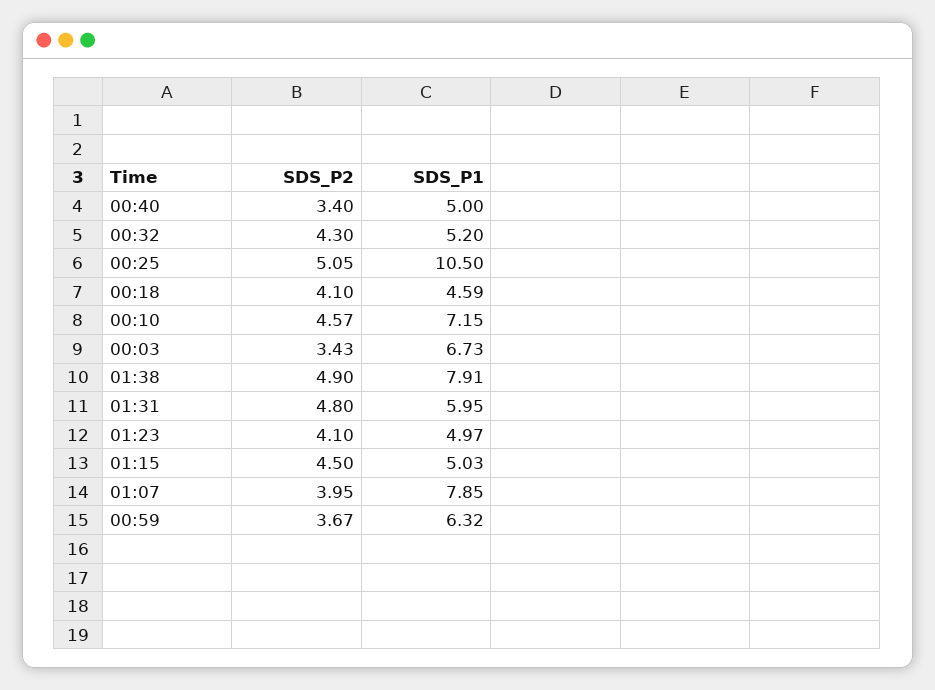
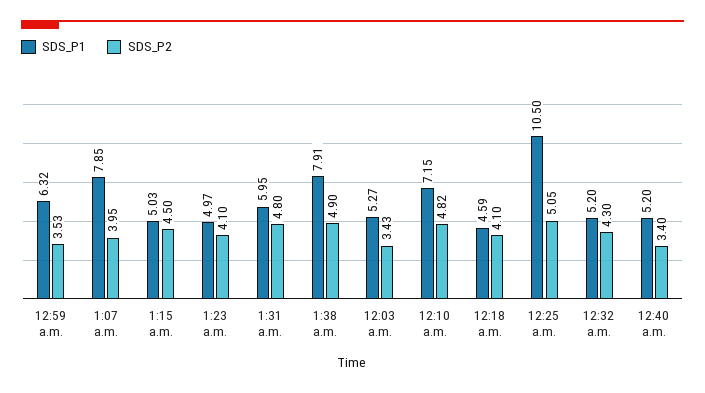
SDS_P1, 00:40: 5 -> 5.2
SDS_P2, 00:10: 4.57 -> 4.82
SDS_P1, 00:03: 6.73 -> 5.27
SDS_P2, 00:59: 3.67 -> 3.53

